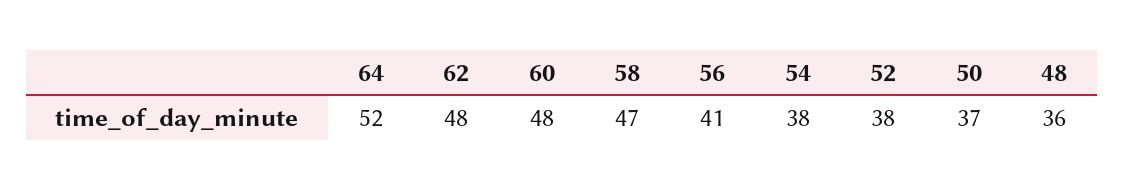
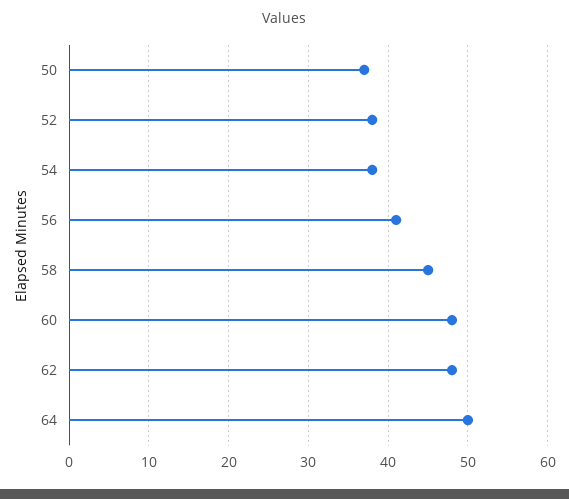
64: 52 -> 50
58: 47 -> 45
48: 36 -> none

